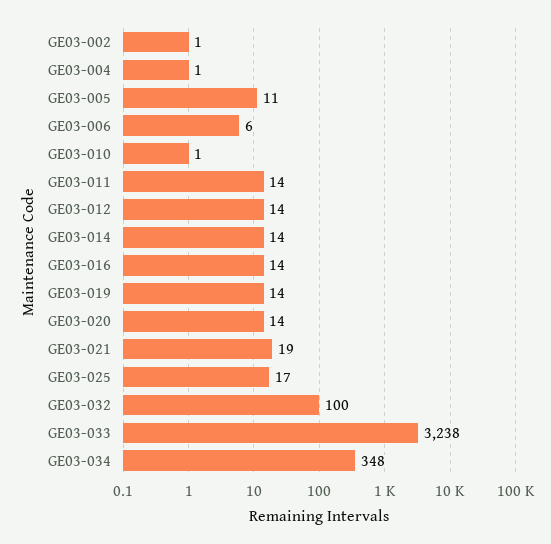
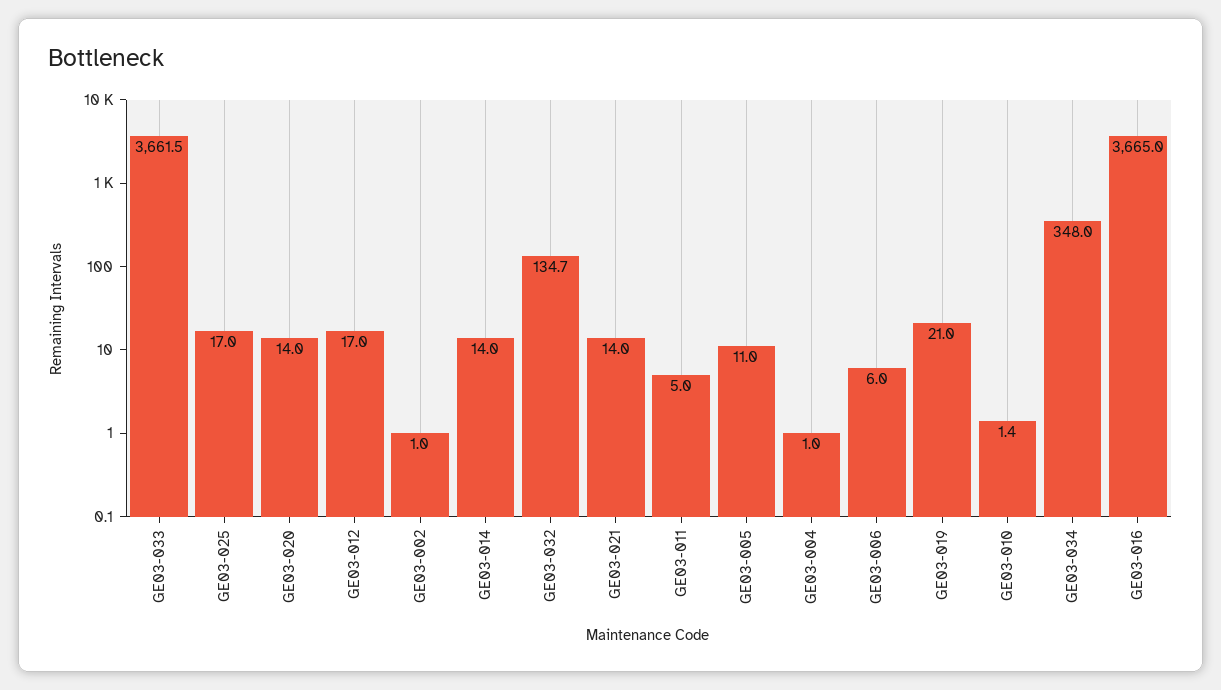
GE03-011: 14 -> 5
GE03-012: 14 -> 17
GE03-016: 14 -> 3665
GE03-019: 14 -> 21
GE03-021: 19 -> 14
GE03-032: 100 -> 134.7
GE03-033: 3238 -> 3661.5

